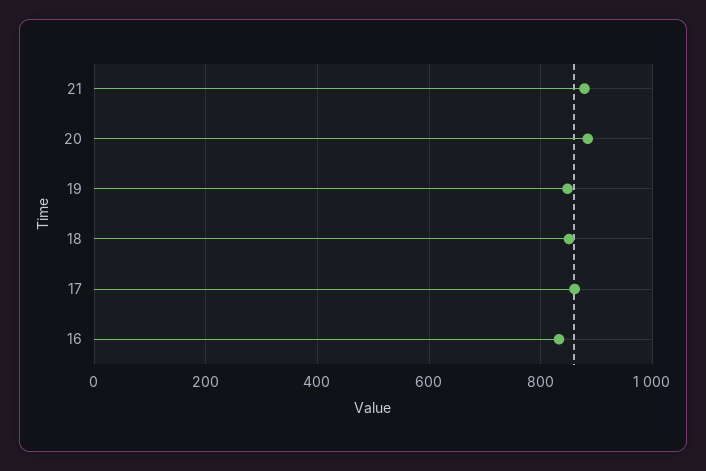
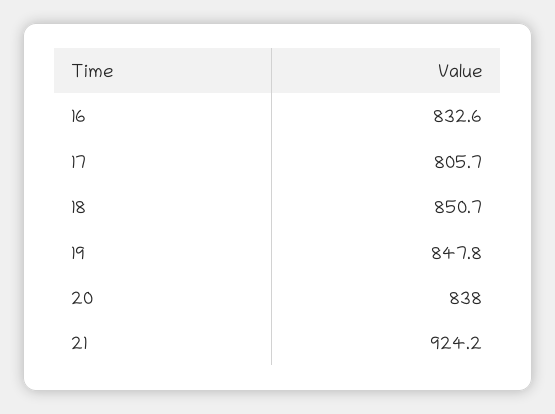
21: 880 -> 924.2
20: 880 -> 838
17: 860 -> 805.7

